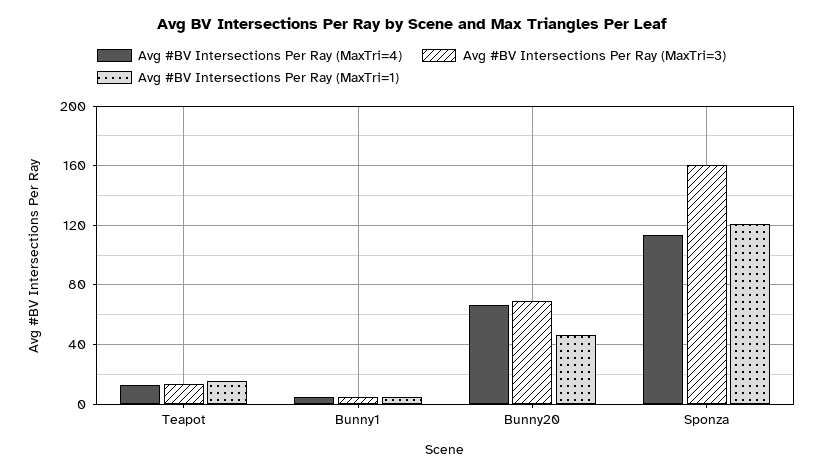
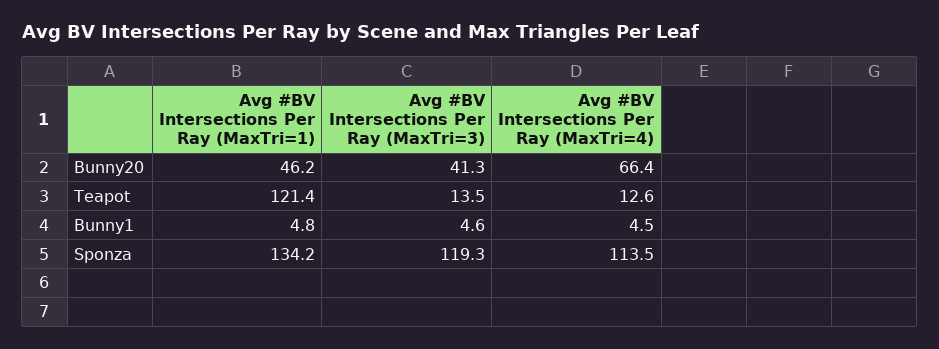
Avg #BV Intersections Per Ray (MaxTri=1), Teapot: 15 -> 121.4
Avg #BV Intersections Per Ray (MaxTri=3), Bunny20: 70 -> 41.3
Avg #BV Intersections Per Ray (MaxTri=3), Sponza: 160 -> 119.3
Avg #BV Intersections Per Ray (MaxTri=1), Sponza: 120 -> 134.2

